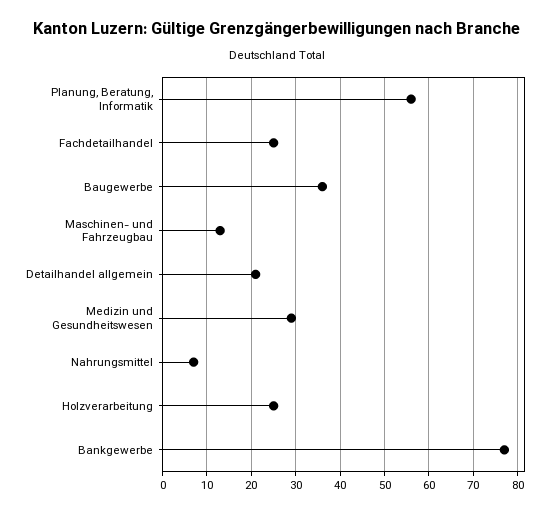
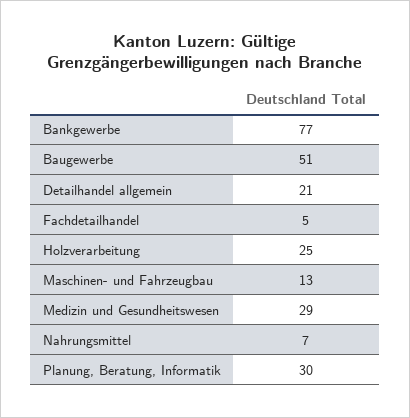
Planung, Beratung, Informatik: 55 -> 30
Fachdetailhandel: 25 -> 5
Baugewerbe: 35 -> 51

